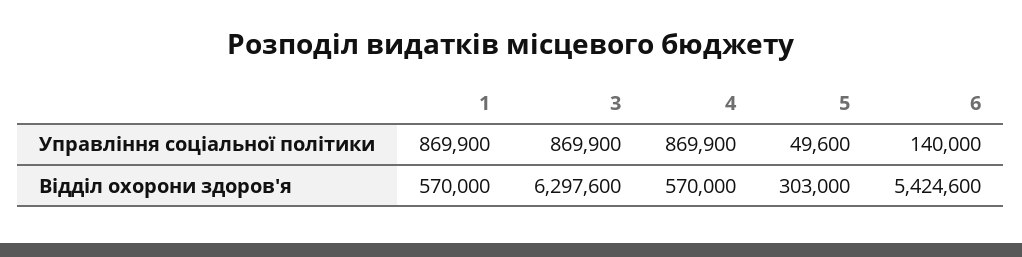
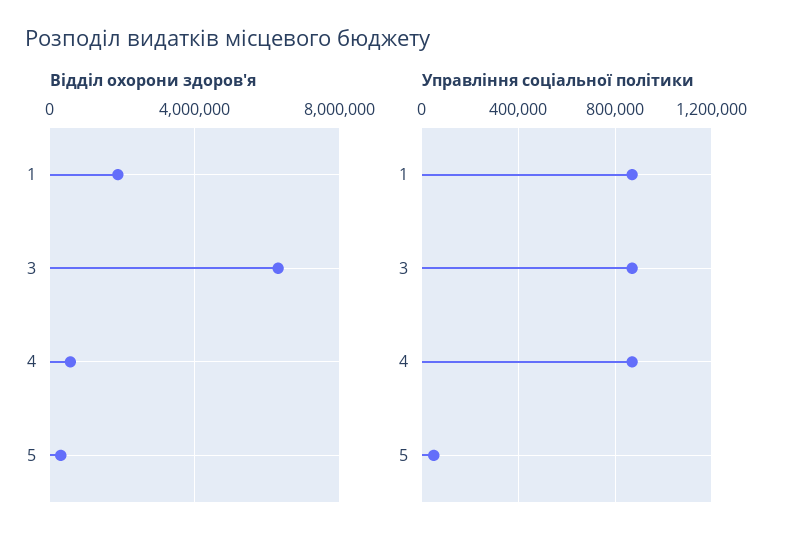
Управління соціальної політики, 6: 140000 -> none
Відділ охорони здоров'я, 1: 570000 -> 2000000
Відділ охорони здоров'я, 6: 5424600 -> none

